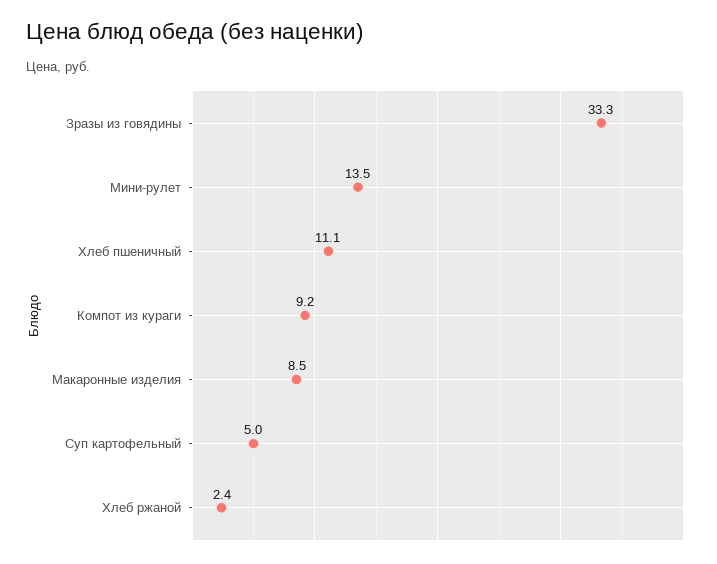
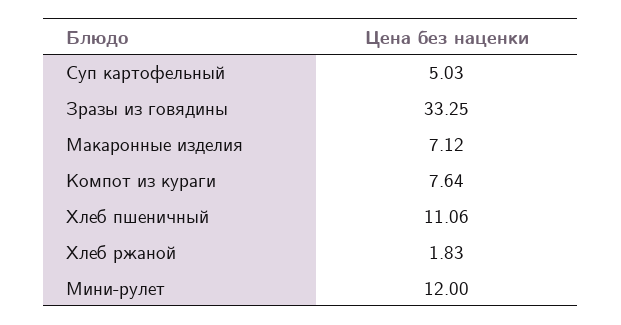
Мини-рулет: 13.5 -> 12
Компот из кураги: 9.2 -> 7.64
Макаронные изделия: 8.5 -> 7.12
Хлеб ржаной: 2.4 -> 1.83

